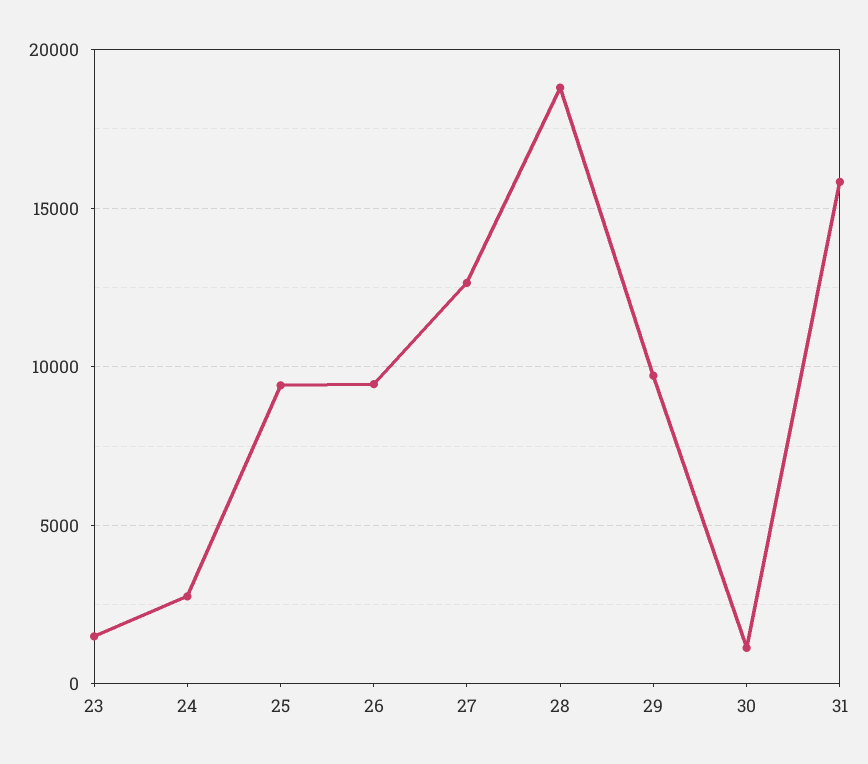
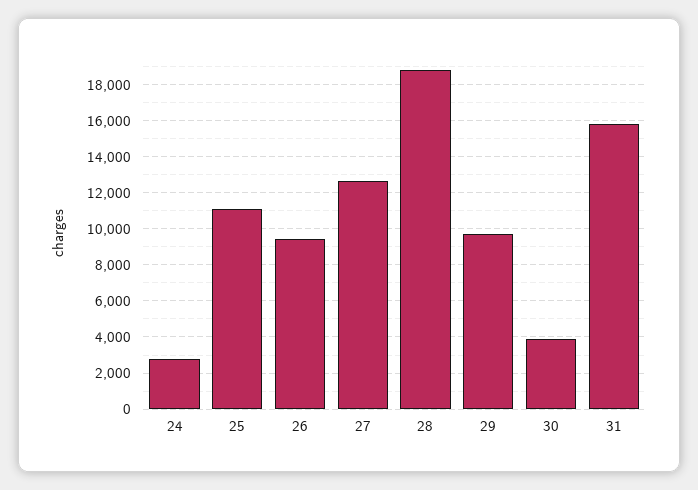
23: 1500 -> none
25: 9500 -> 11000
30: 1000 -> 4000

